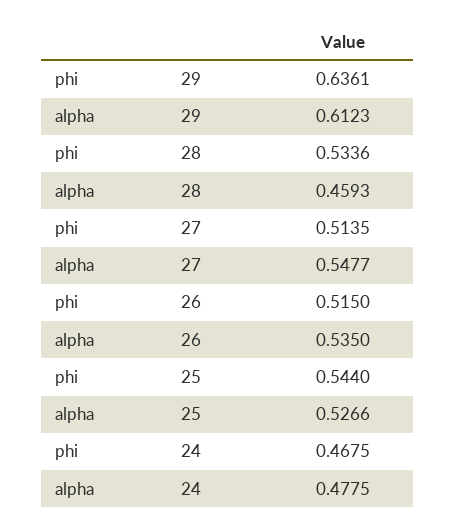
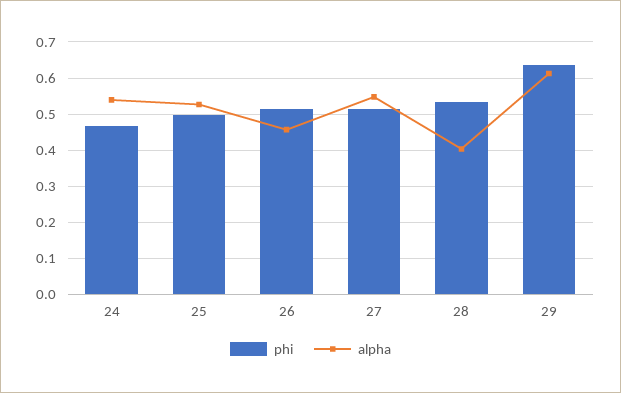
alpha, 28: 0.4593 -> 0.4
alpha, 26: 0.535 -> 0.46
phi, 25: 0.544 -> 0.5
alpha, 24: 0.4775 -> 0.54

